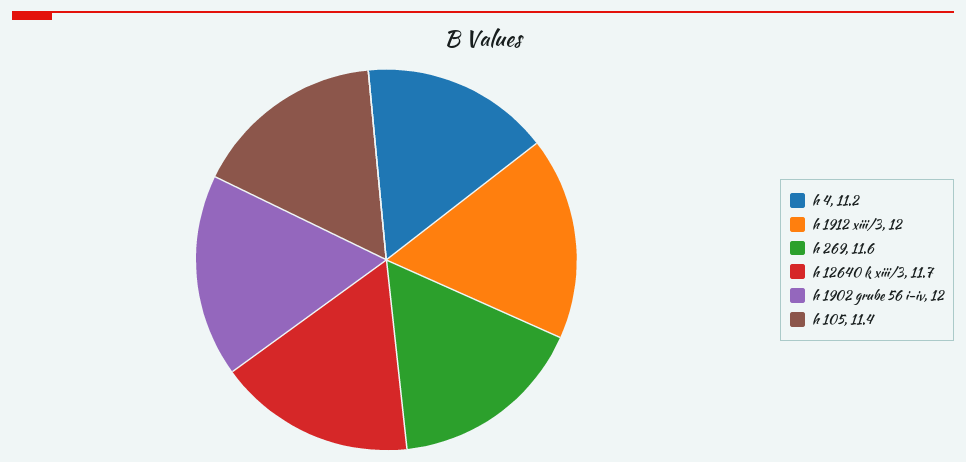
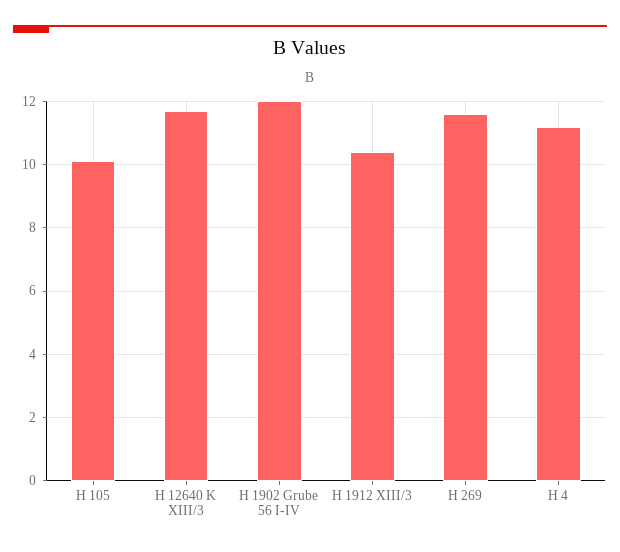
h 1912 xiii/3: 12 -> 10.5
h 105: 11.4 -> 10

